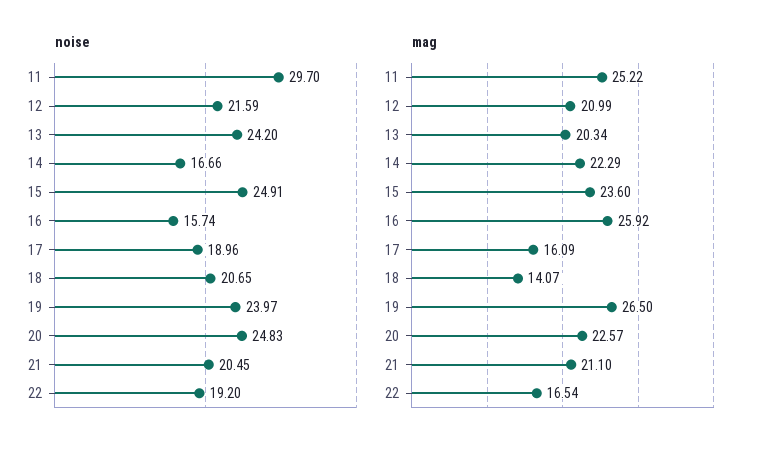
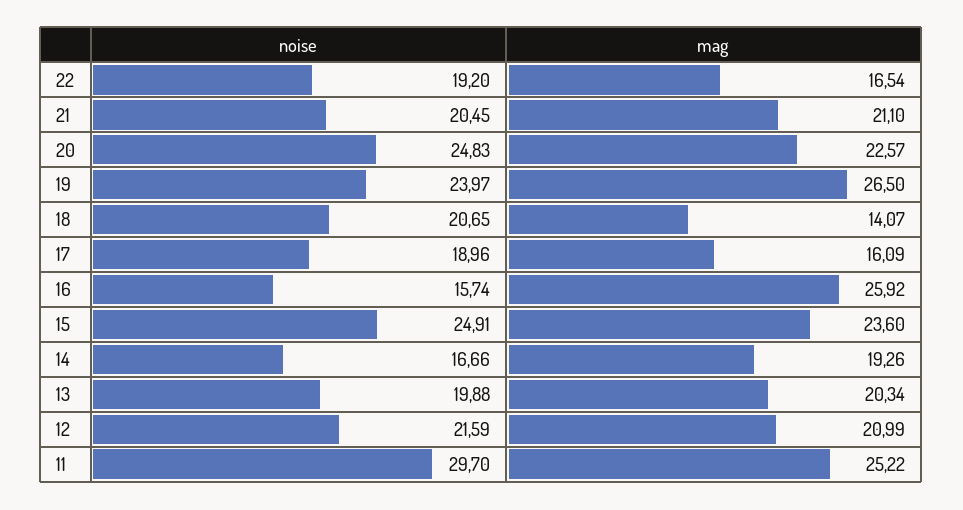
noise, 13: 24.2 -> 19.88
mag, 14: 22.29 -> 19.26

